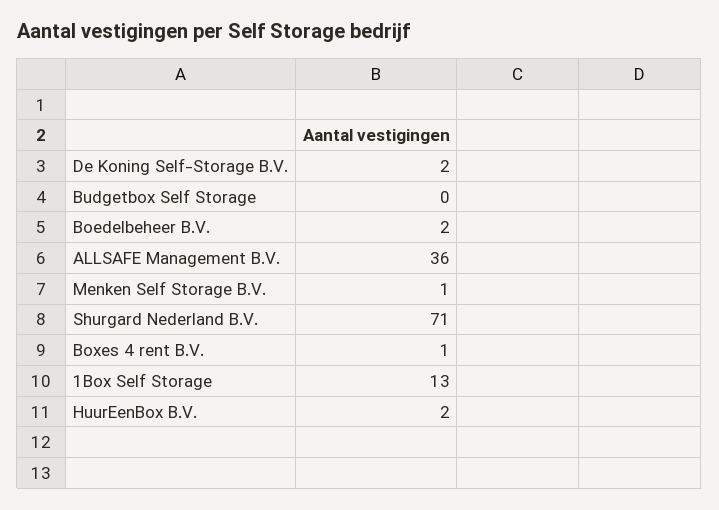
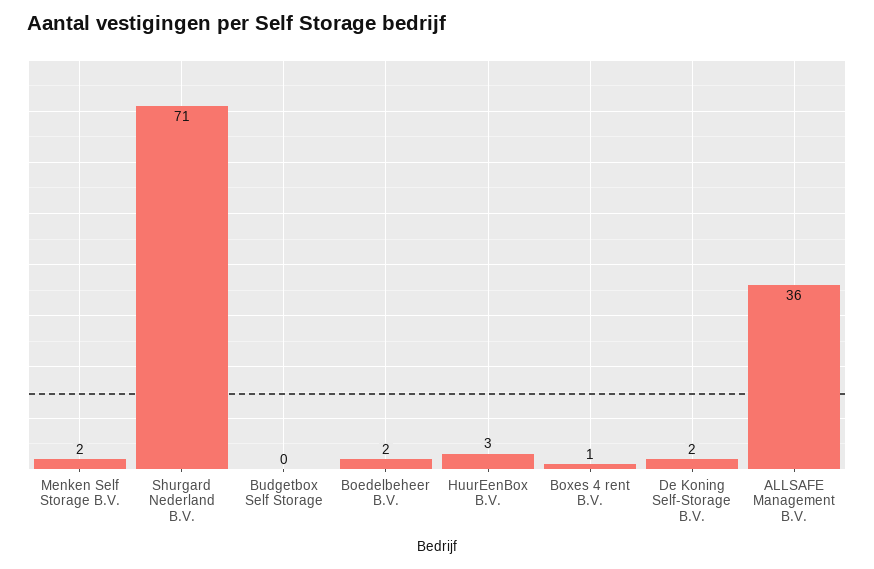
Menken Self Storage B.V.: 1 -> 2
1Box Self Storage: 13 -> none
HuurEenBox B.V.: 2 -> 3

